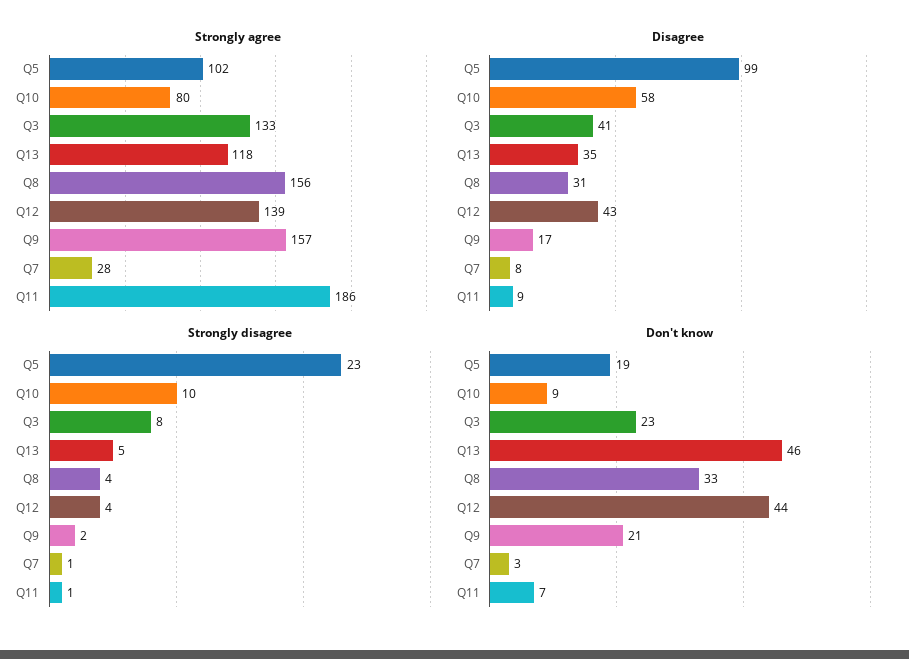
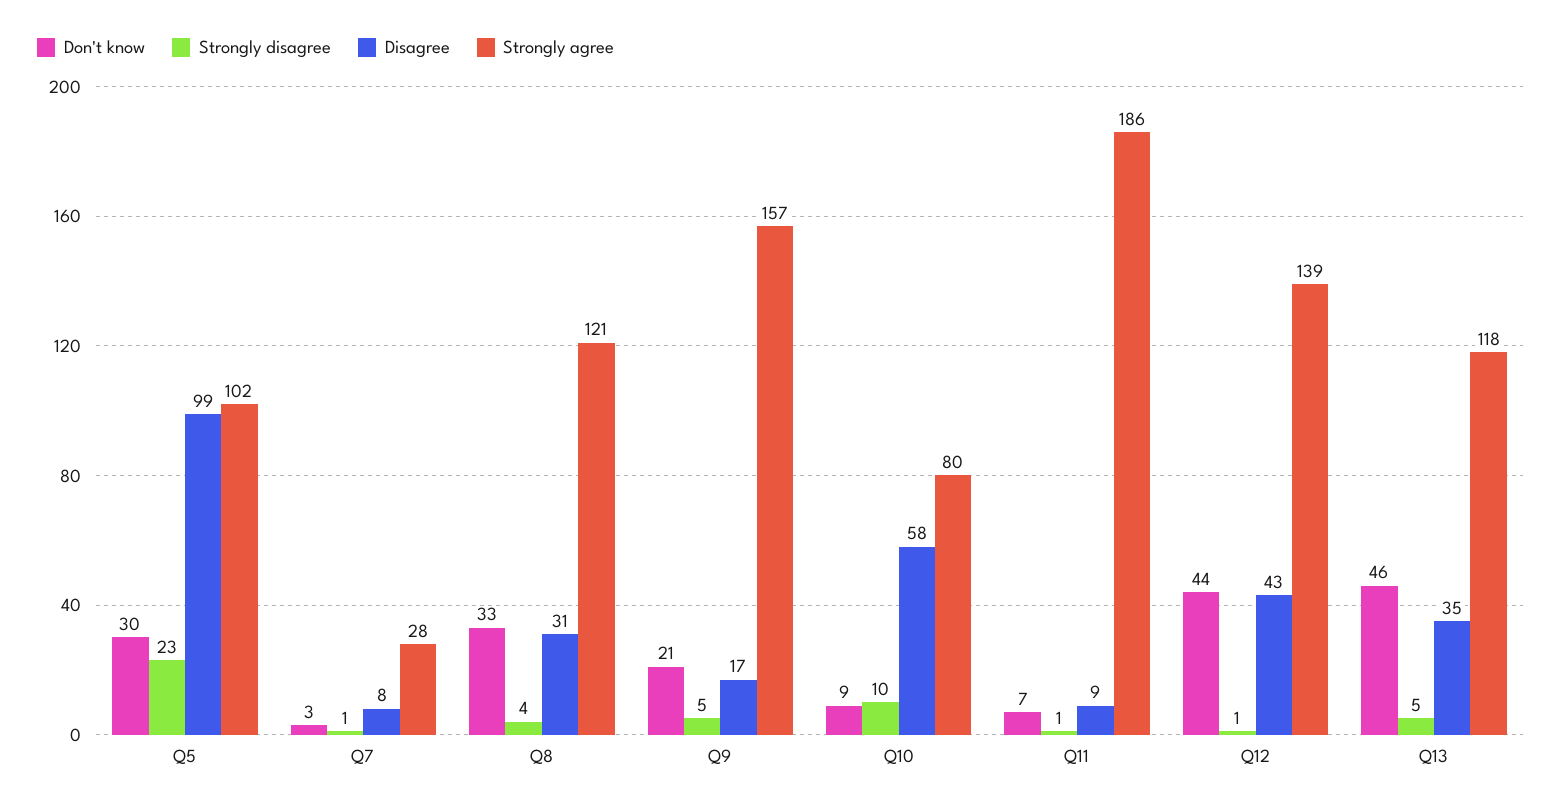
Strongly agree, Q3: 133 -> none
Strongly agree, Q8: 156 -> 121
Disagree, Q3: 41 -> none
Strongly disagree, Q3: 8 -> none
Strongly disagree, Q12: 4 -> 1
Strongly disagree, Q9: 2 -> 5
Don't know, Q5: 19 -> 30
Don't know, Q3: 23 -> none

